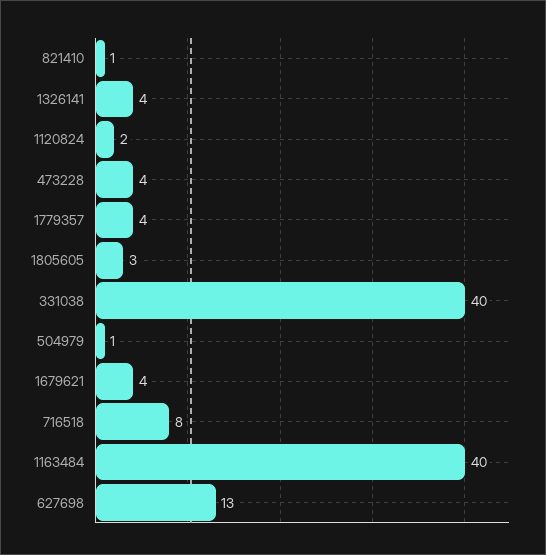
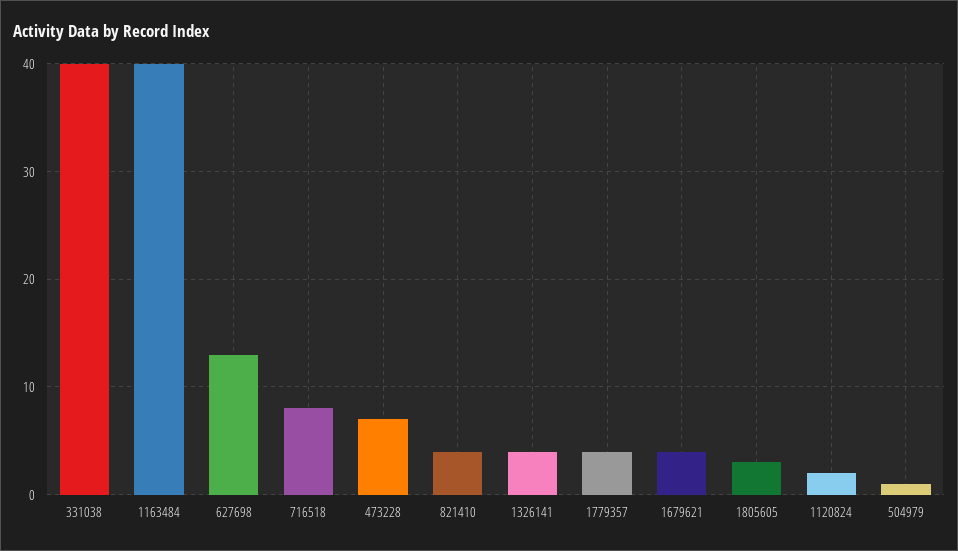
821410: 1 -> 4
473228: 4 -> 7

